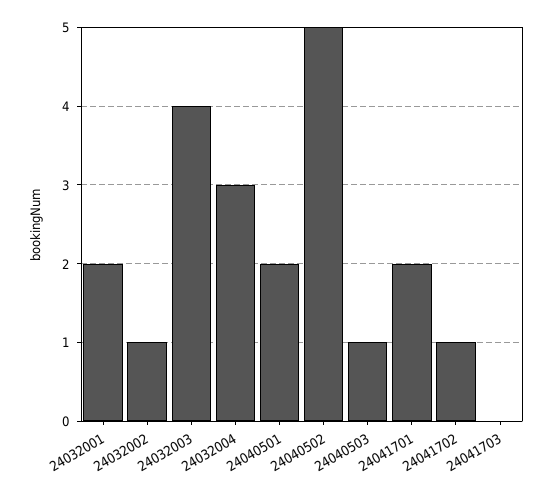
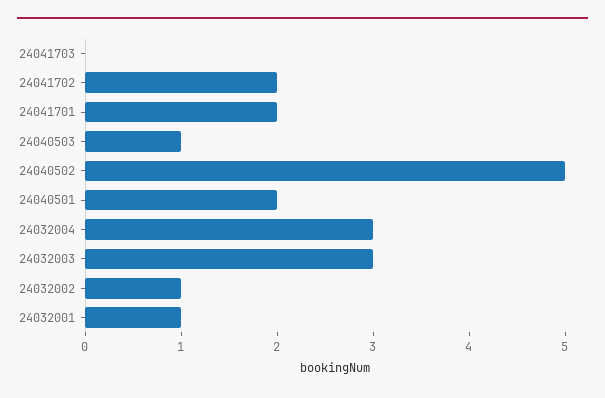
24032001: 2 -> 1
24032003: 4 -> 3
24041702: 1 -> 2

